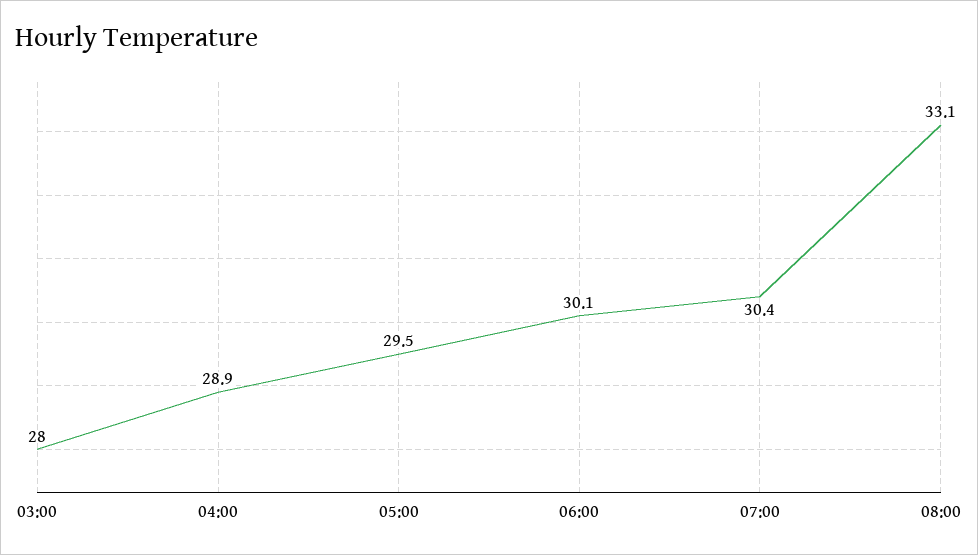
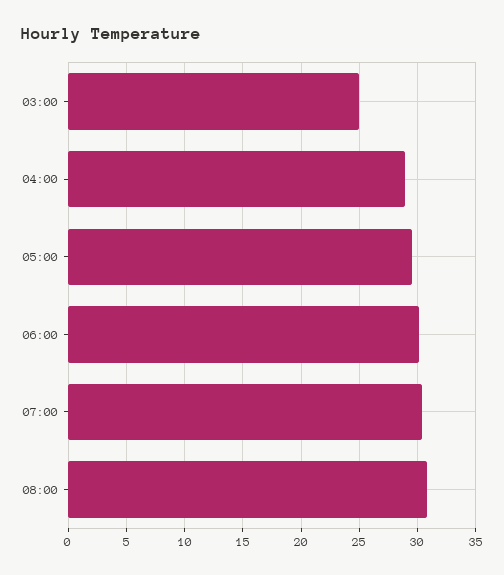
03:00: 28 -> 25
08:00: 33.1 -> 31

